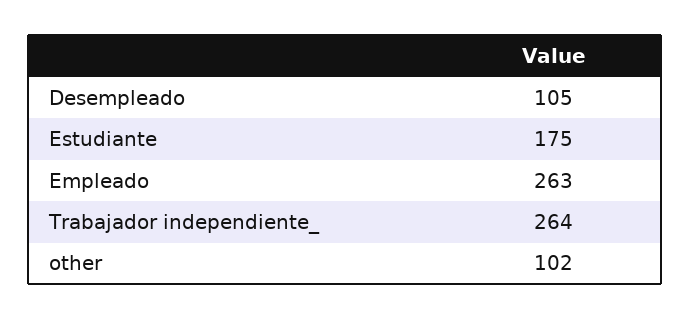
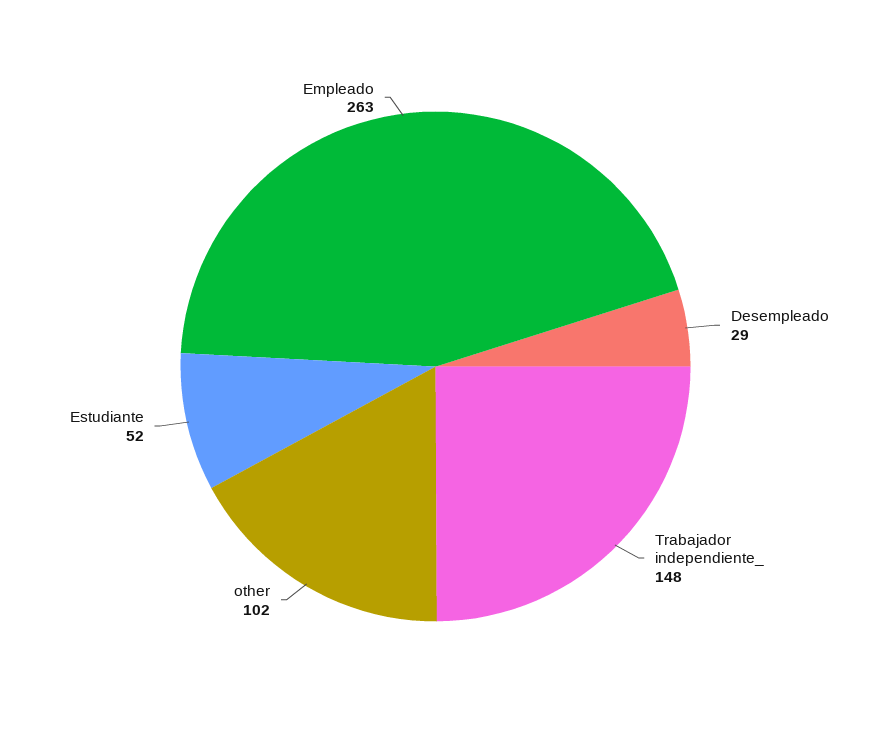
Desempleado: 105 -> 29
Estudiante: 175 -> 52
Trabajador independiente_: 264 -> 148

